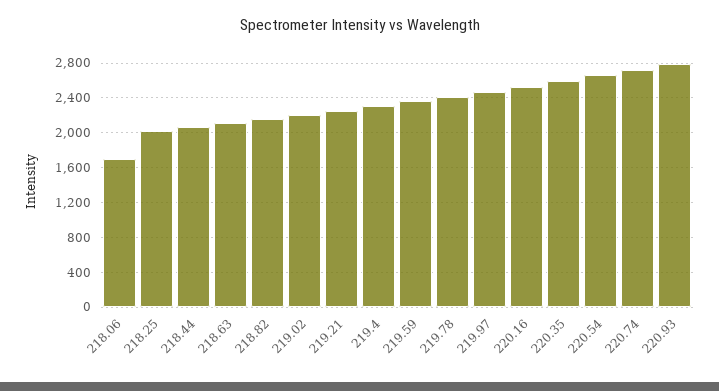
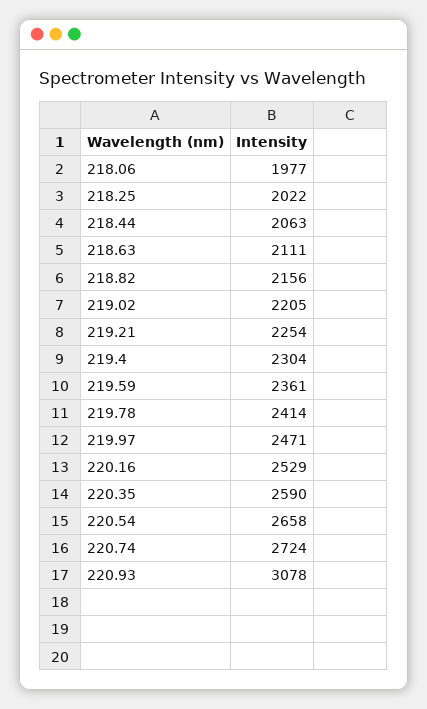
218.06: 1700 -> 1977
220.93: 2800 -> 3078

